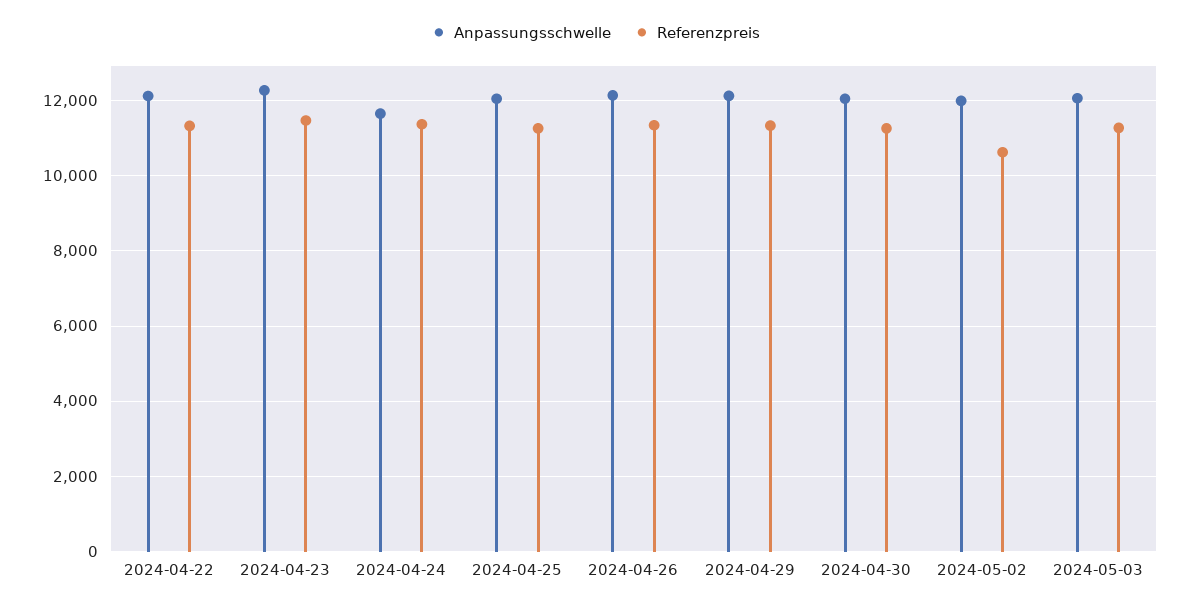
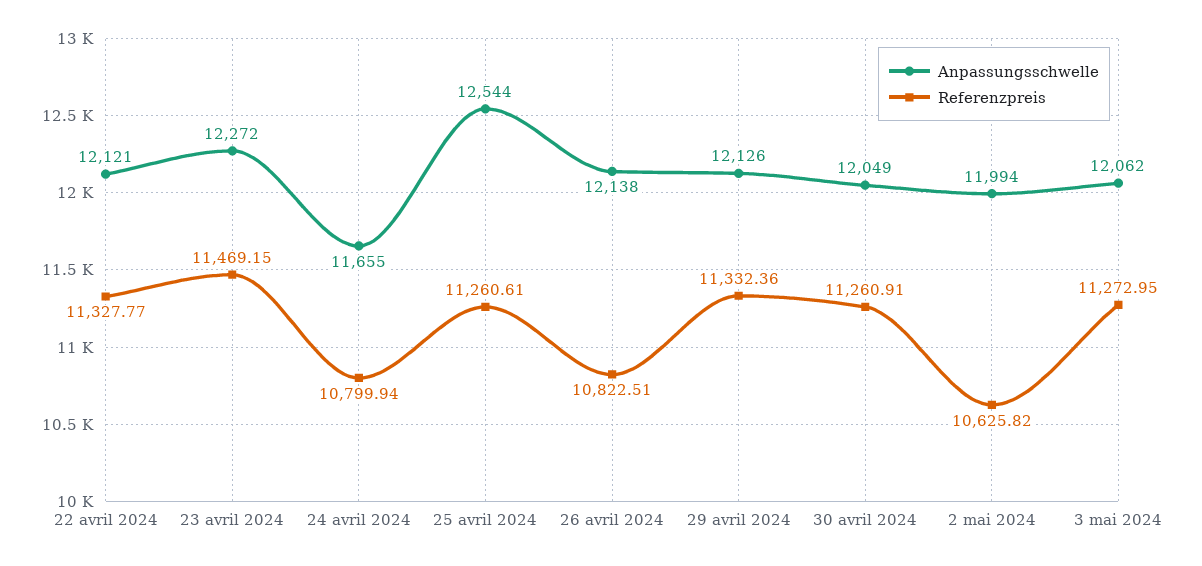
Referenzpreis, 2024-04-24: 11400 -> 10799.94
Anpassungsschwelle, 2024-04-25: 12000 -> 12544
Referenzpreis, 2024-04-26: 11400 -> 10822.51

